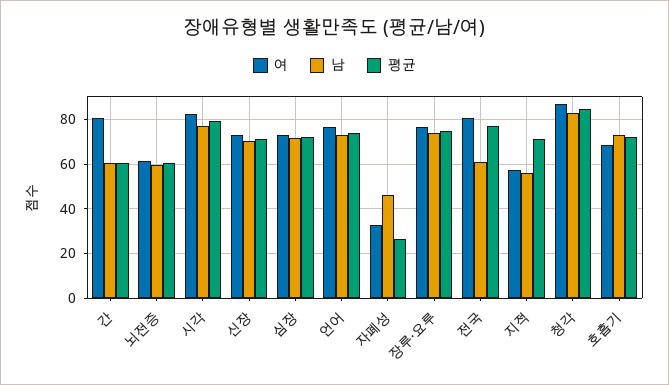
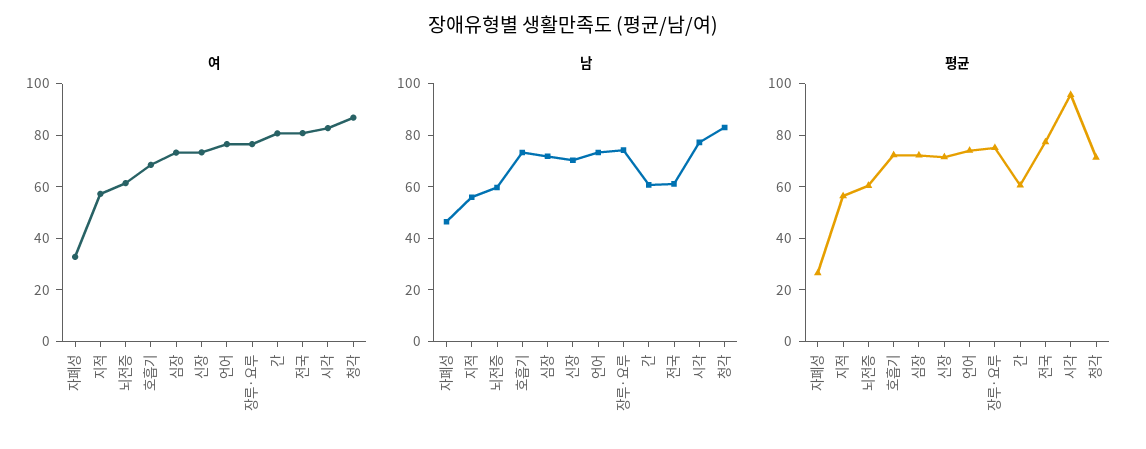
평균, 시각: 80 -> 95
평균, 지적: 70 -> 55
평균, 청각: 85 -> 70

